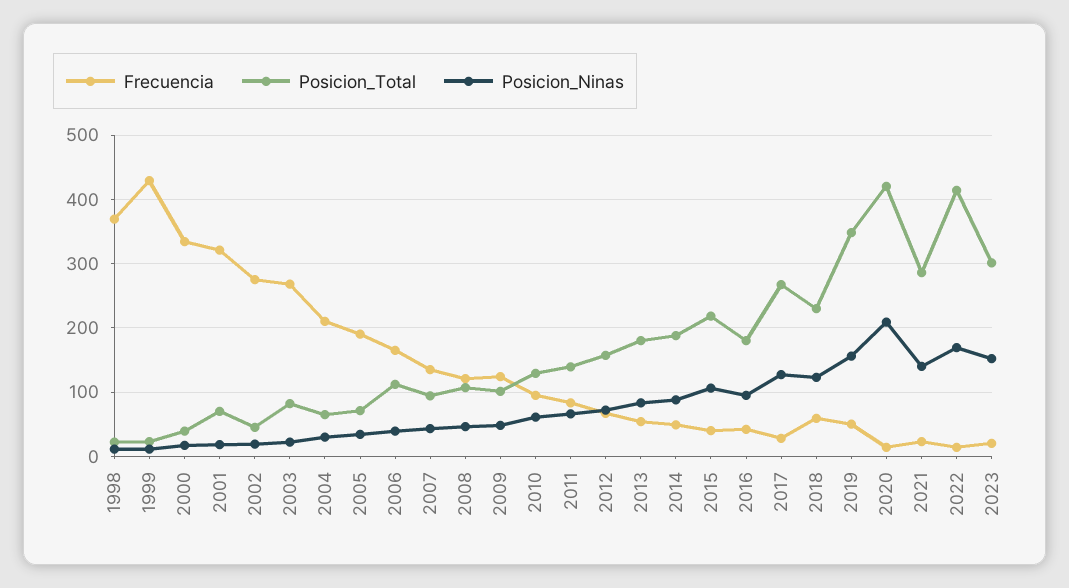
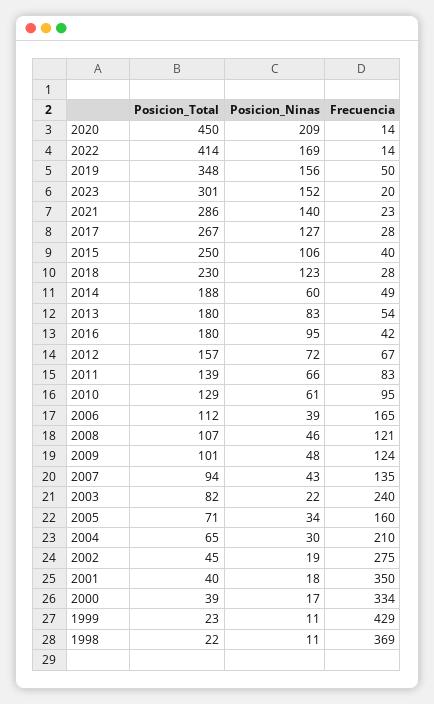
Frecuencia, 2001: 320 -> 350
Posicion_Total, 2001: 70 -> 40
Frecuencia, 2003: 270 -> 240
Frecuencia, 2005: 190 -> 160
Posicion_Ninas, 2014: 90 -> 60
Posicion_Total, 2015: 220 -> 250
Frecuencia, 2018: 60 -> 28
Posicion_Total, 2020: 420 -> 450

